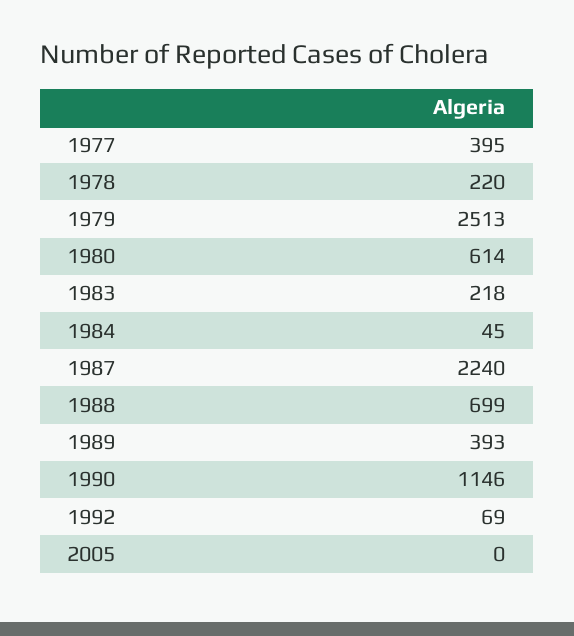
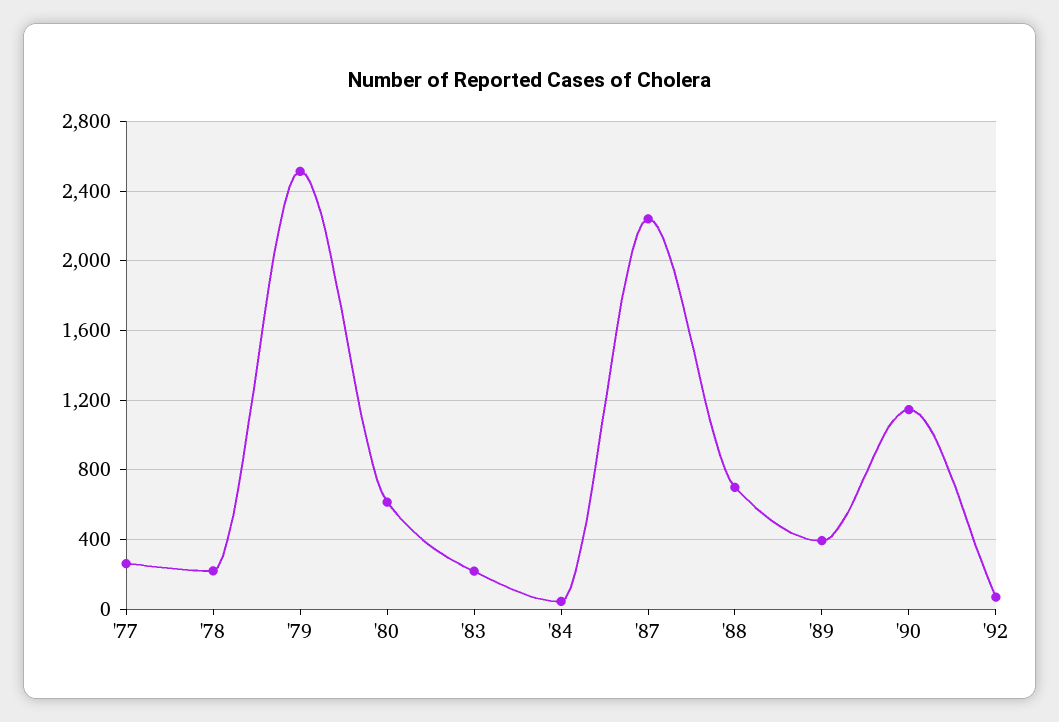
1977: 395 -> 250
2005: 0 -> none

